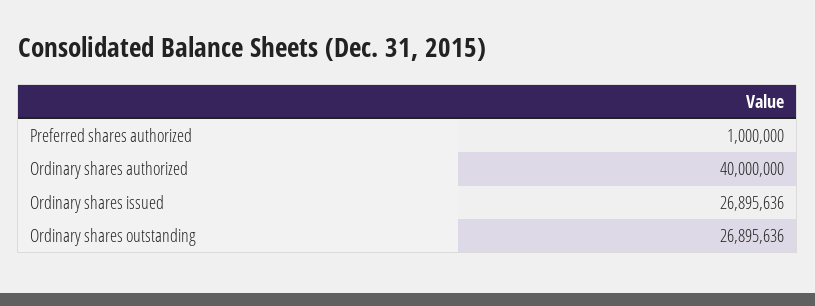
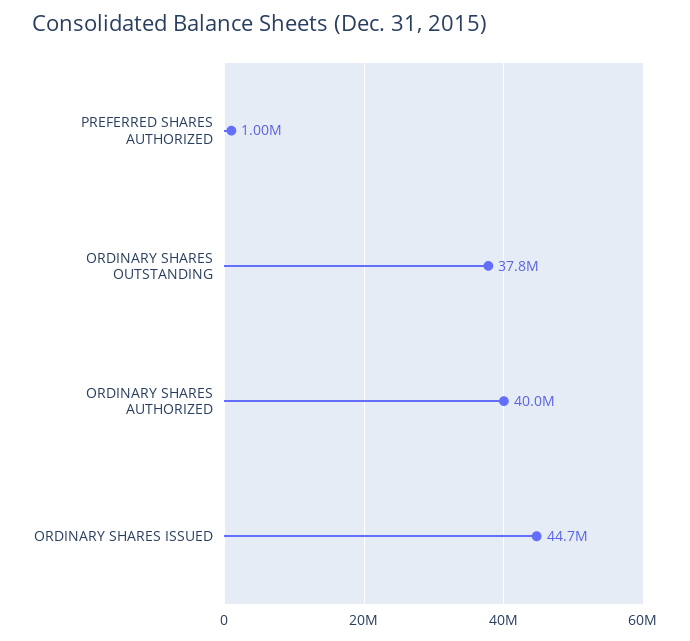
Ordinary shares issued: 26895636 -> 44700000
Ordinary shares outstanding: 26895636 -> 37800000

